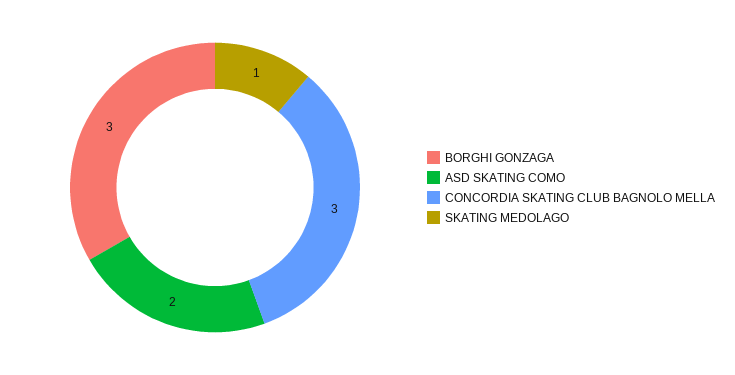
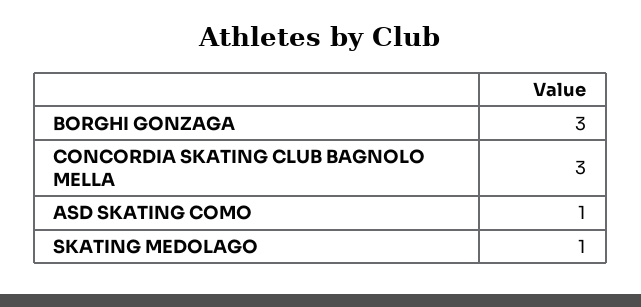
ASD SKATING COMO: 2 -> 1

